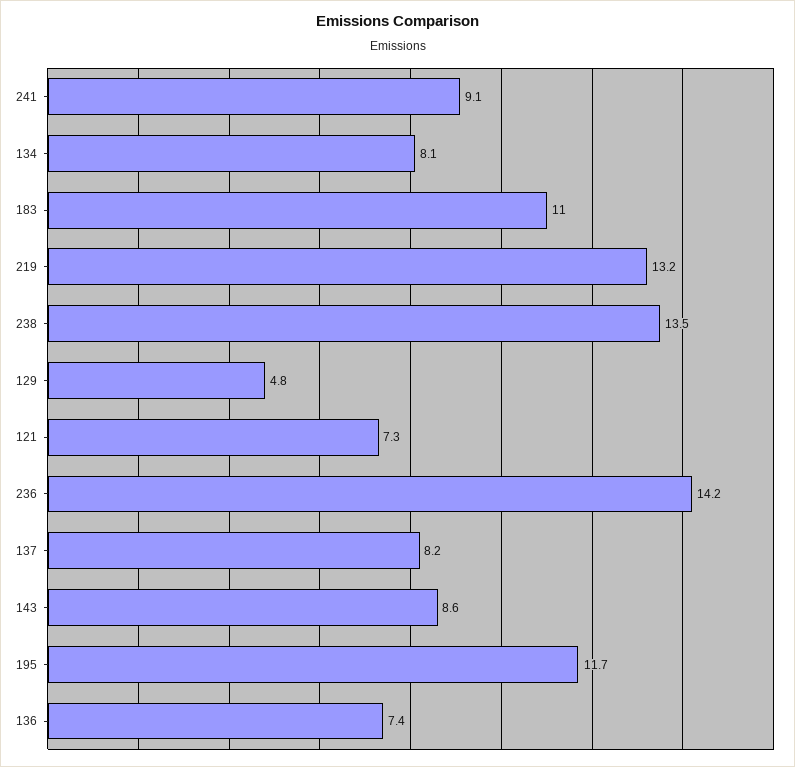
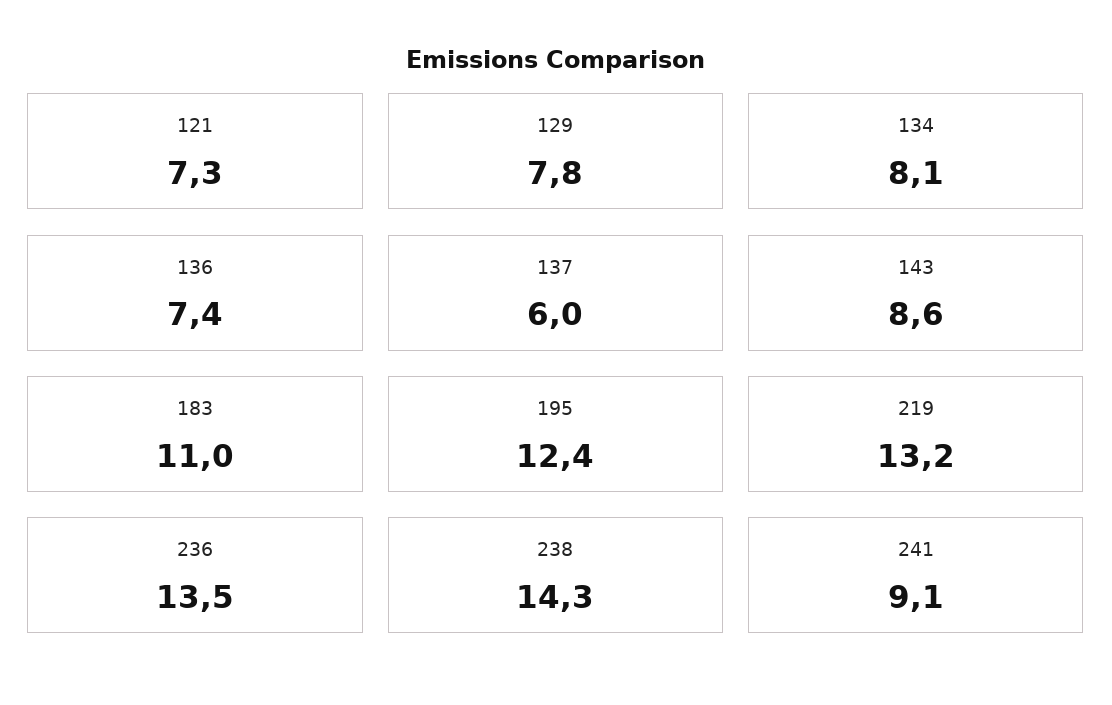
238: 13.5 -> 14.3
129: 4.8 -> 7.8
236: 14.2 -> 13.5
137: 8.2 -> 6
195: 11.7 -> 12.4

